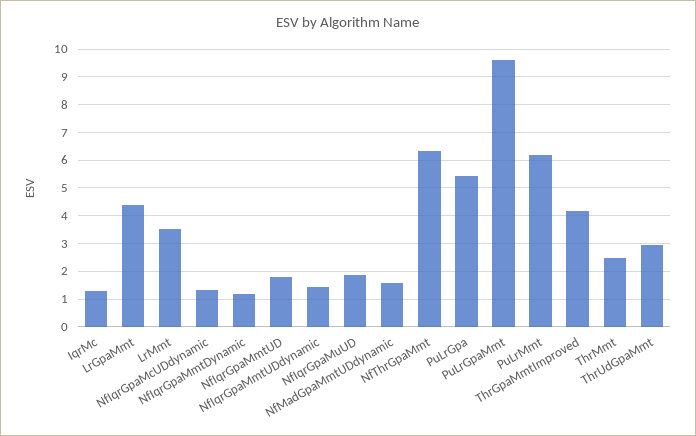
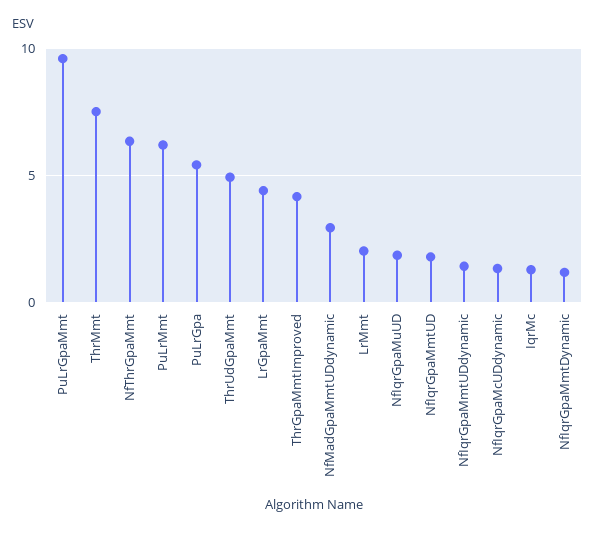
LrMmt: 3.5 -> 2
NfMadGpaMmtUDdynamic: 1.5 -> 3
ThrMmt: 2.5 -> 7.5
ThrUdGpaMmt: 3 -> 5

